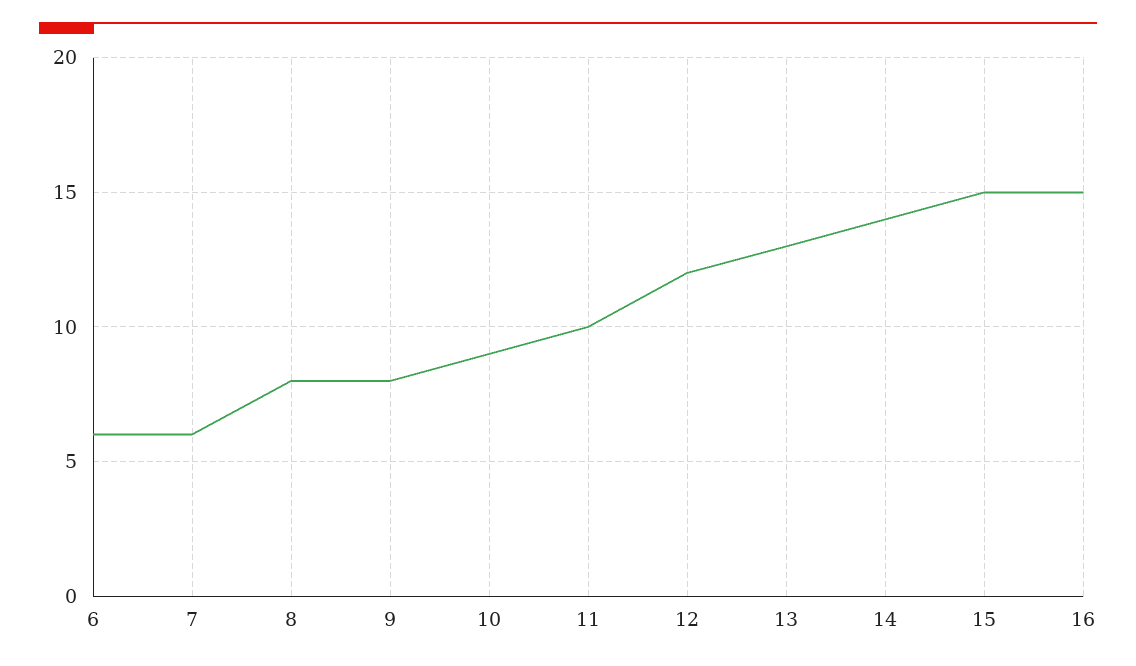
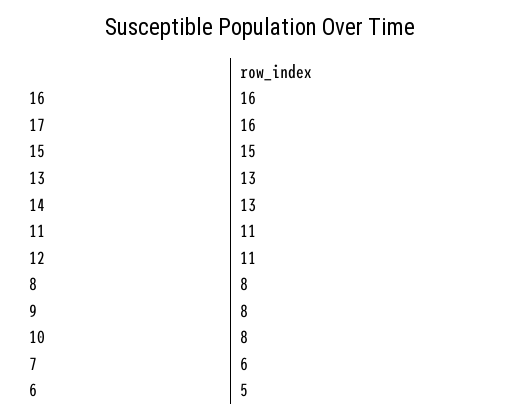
6: 6 -> 5
10: 9 -> 8
11: 10 -> 11
12: 12 -> 11
14: 14 -> 13
16: 15 -> 16
17: none -> 16

